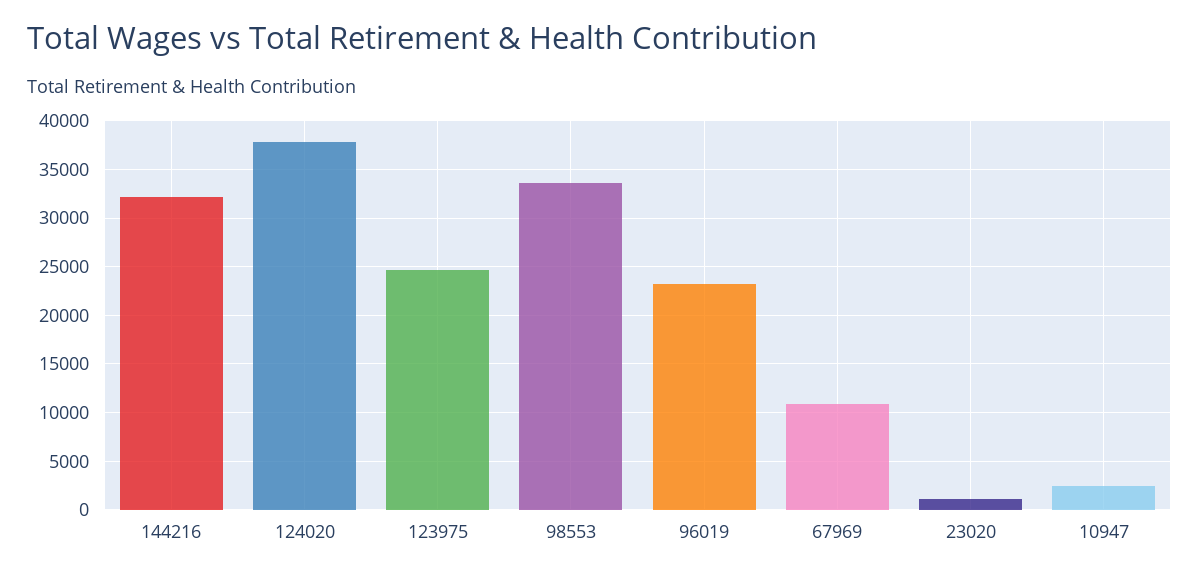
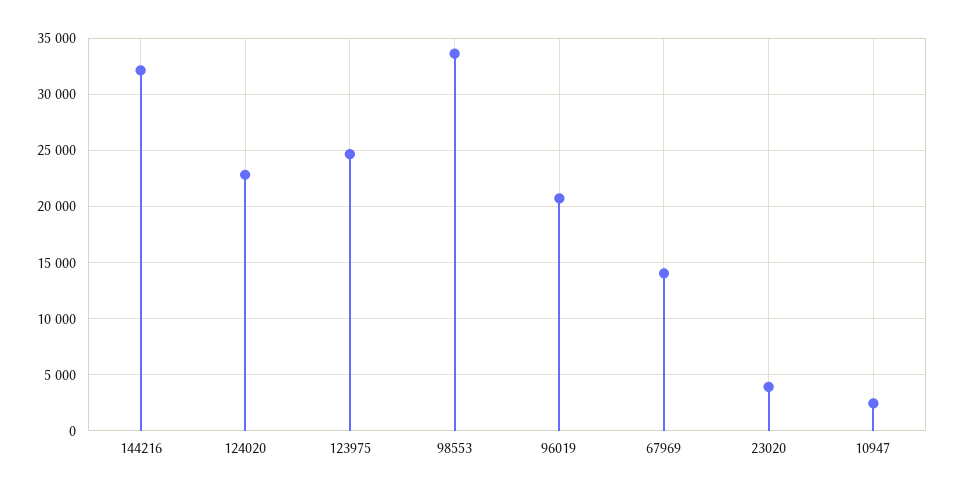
124020: 38000 -> 23000
96019: 23000 -> 21000
67969: 11000 -> 14000
23020: 1000 -> 4000

